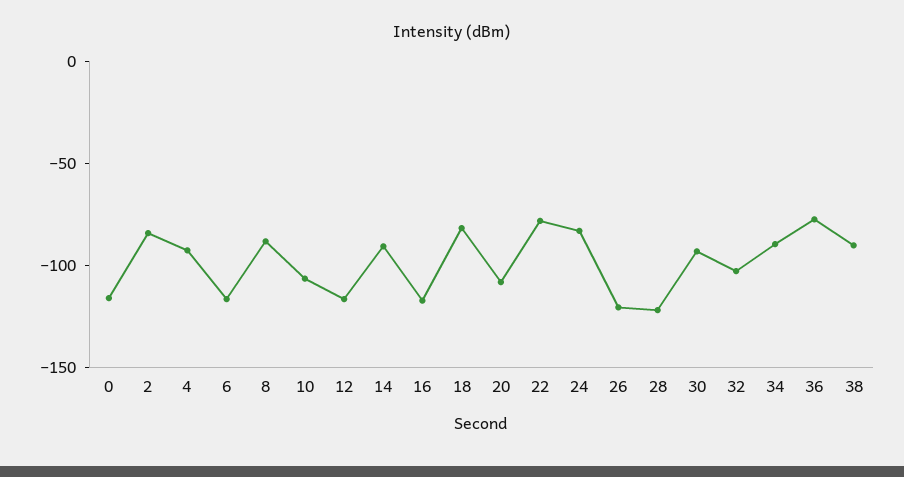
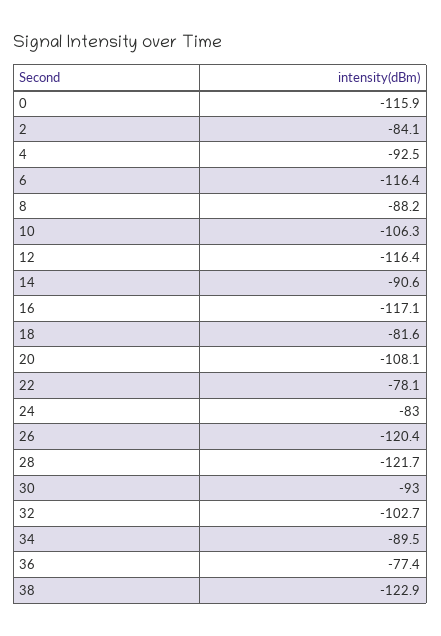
38: -90 -> -122.9

